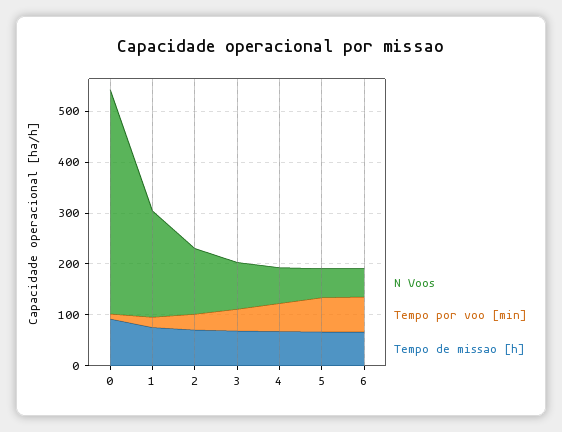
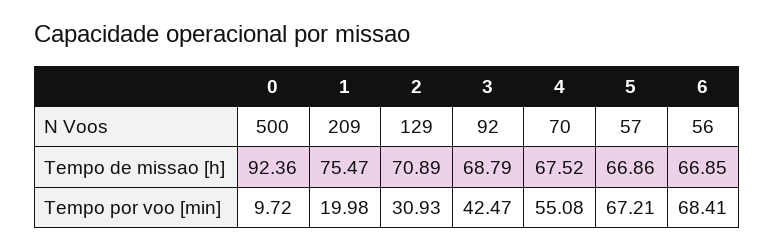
N Voos, 0: 440 -> 500

